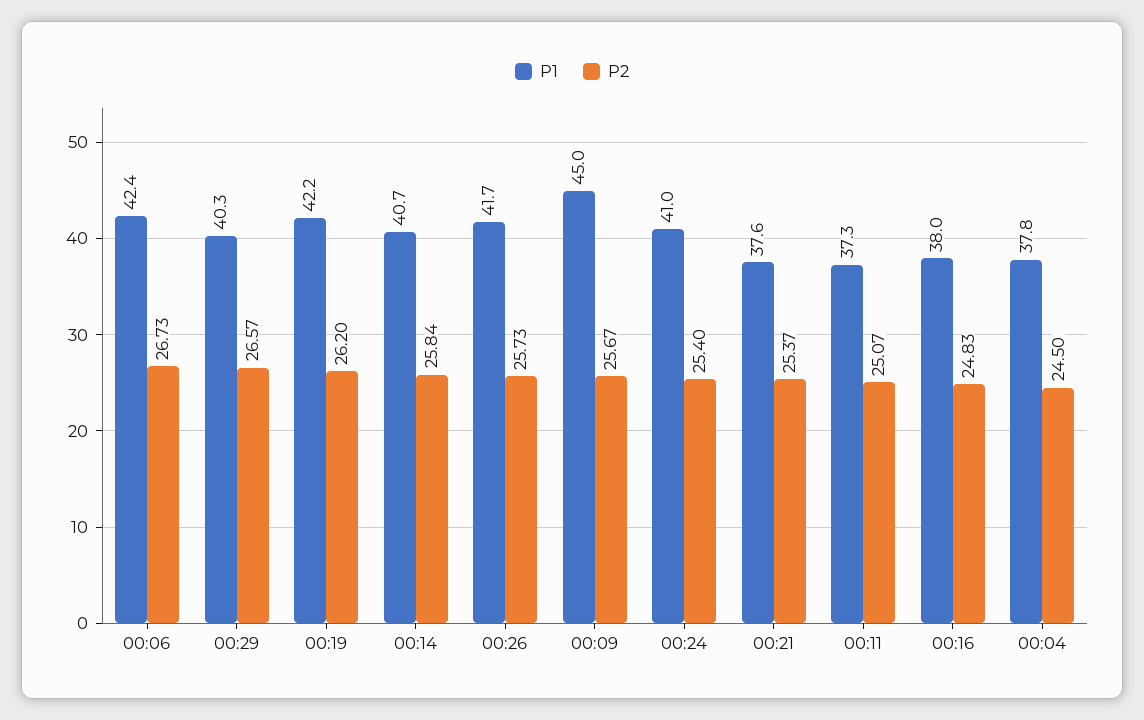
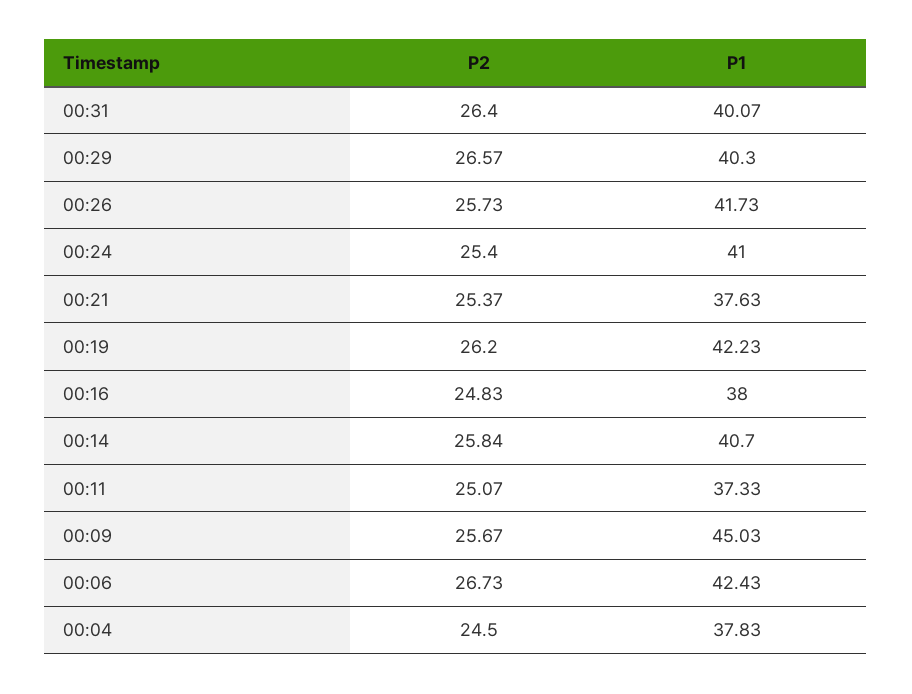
P2, 00:31: none -> 26.4
P1, 00:31: none -> 40.07

